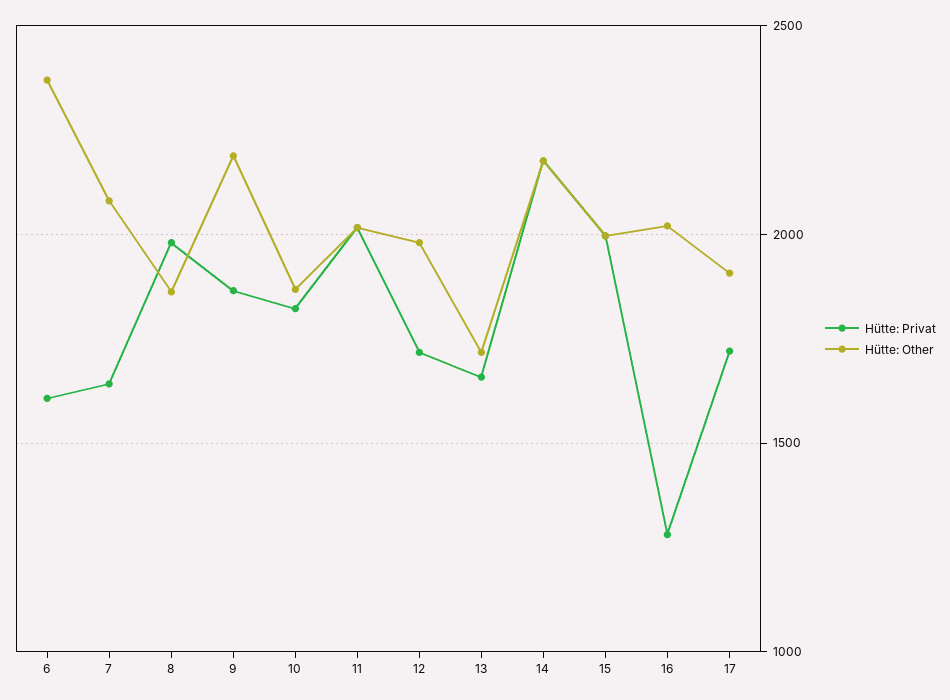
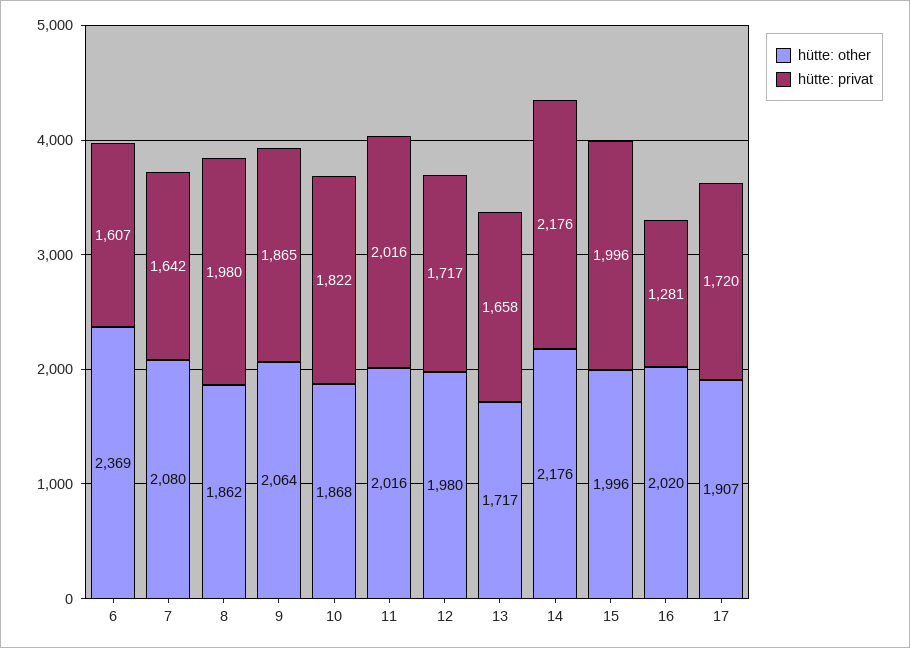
Hütte: Other, 9: 2200 -> 2064

